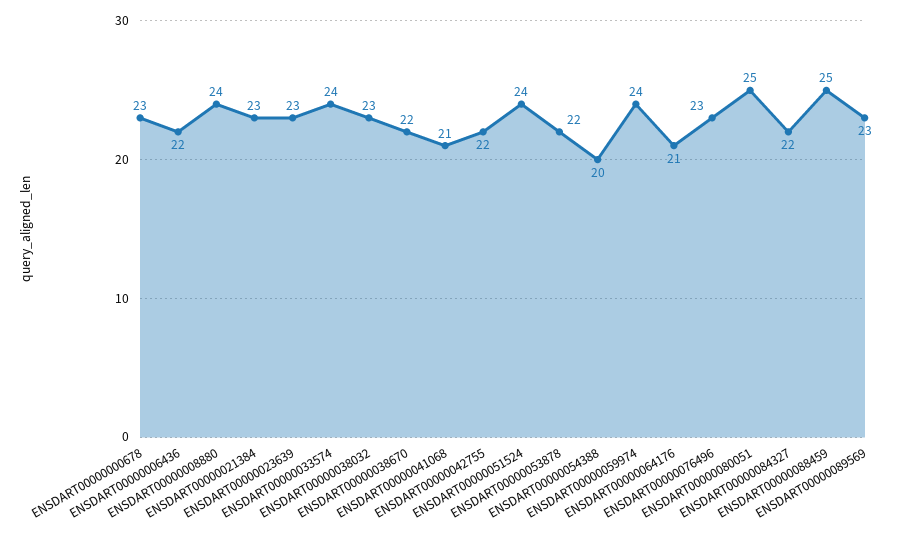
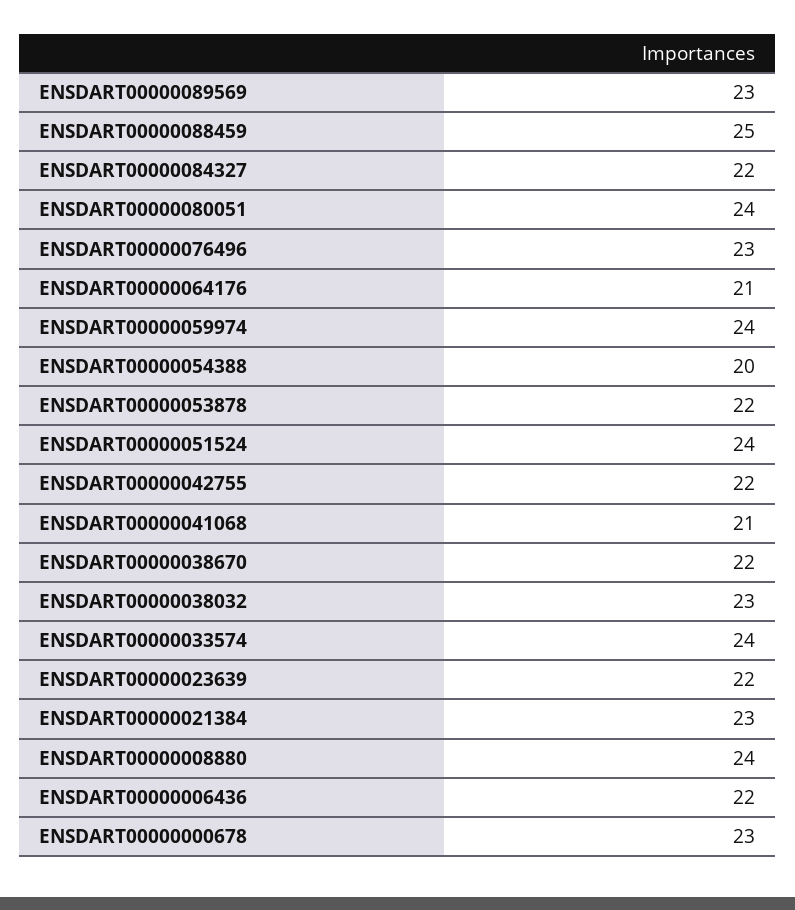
ENSDART00000023639: 23 -> 22
ENSDART00000080051: 25 -> 24

